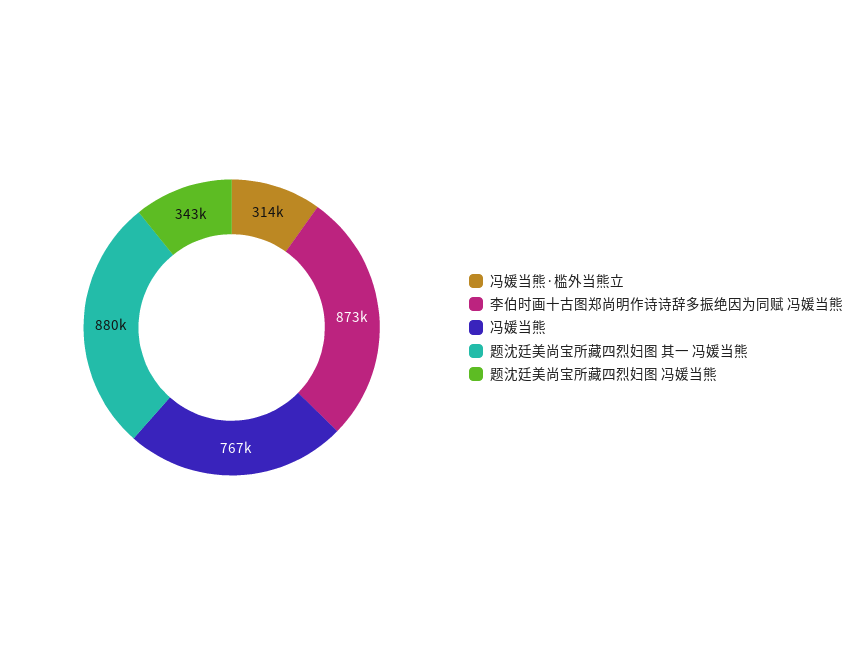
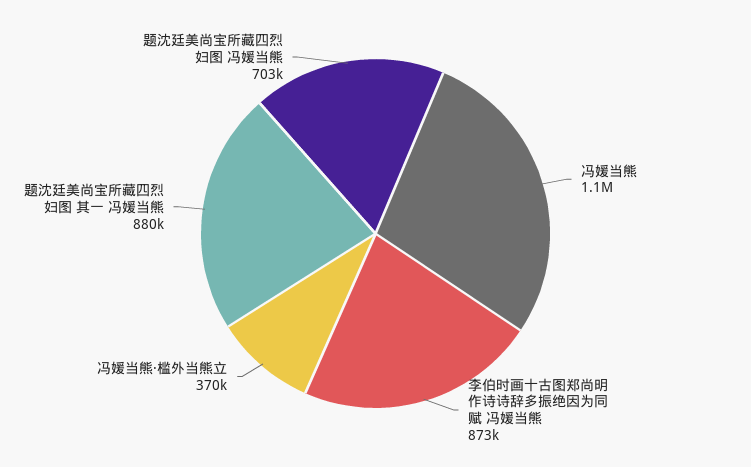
冯媛当熊·槛外当熊立: 314000 -> 370000
冯媛当熊: 767000 -> 1100000
题沈廷美尚宝所藏四烈妇图 冯媛当熊: 343000 -> 703000

